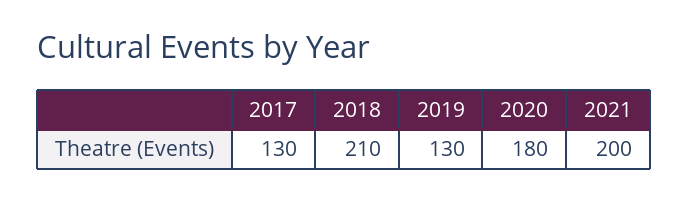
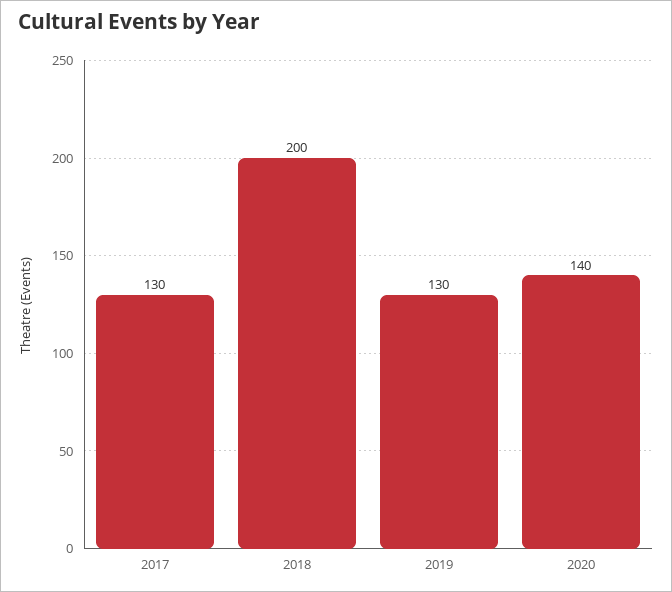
2018: 210 -> 200
2020: 180 -> 140
2021: 200 -> none

